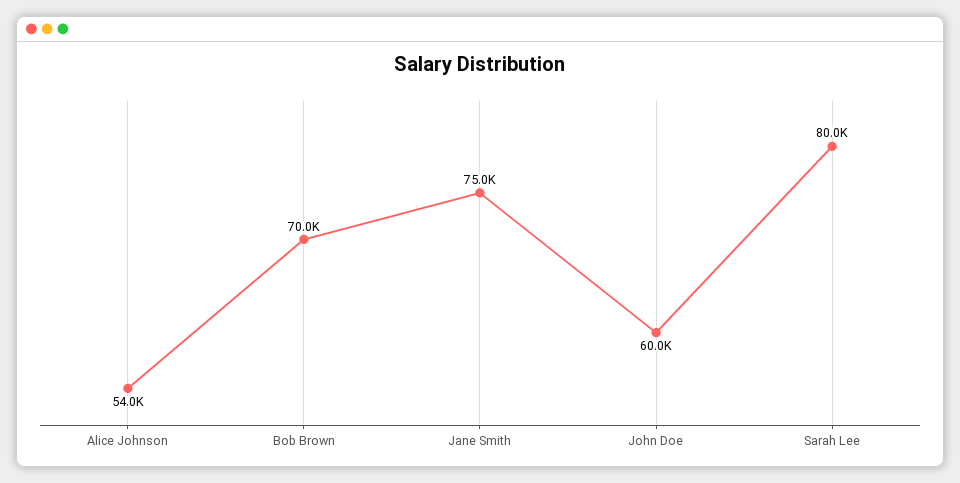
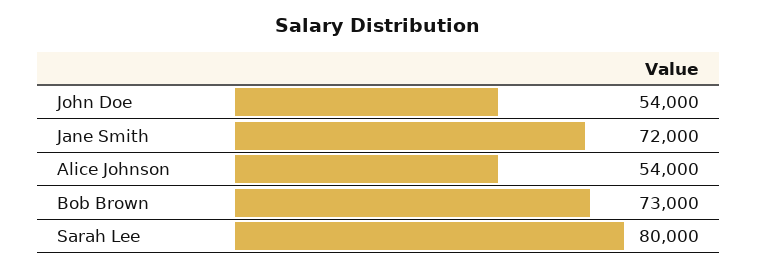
Bob Brown: 70000 -> 73000
Jane Smith: 75000 -> 72000
John Doe: 60000 -> 54000

